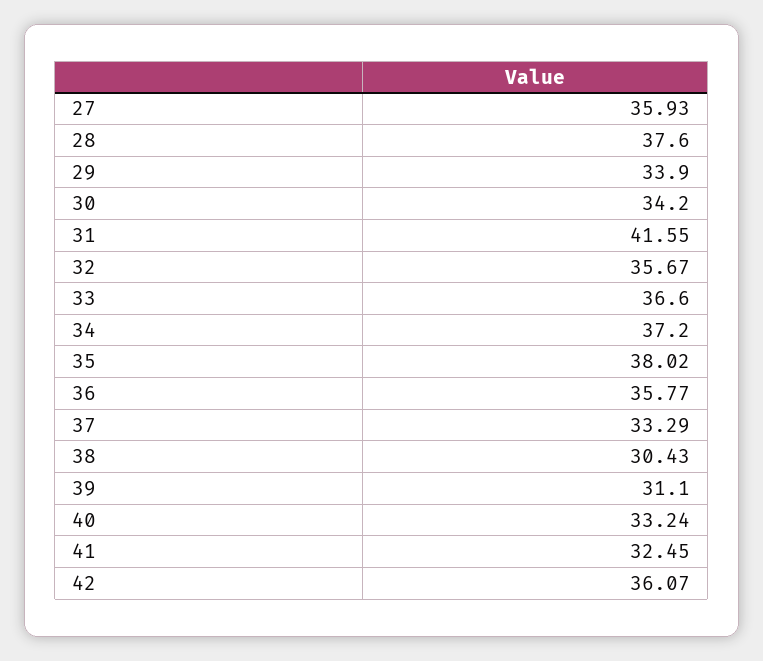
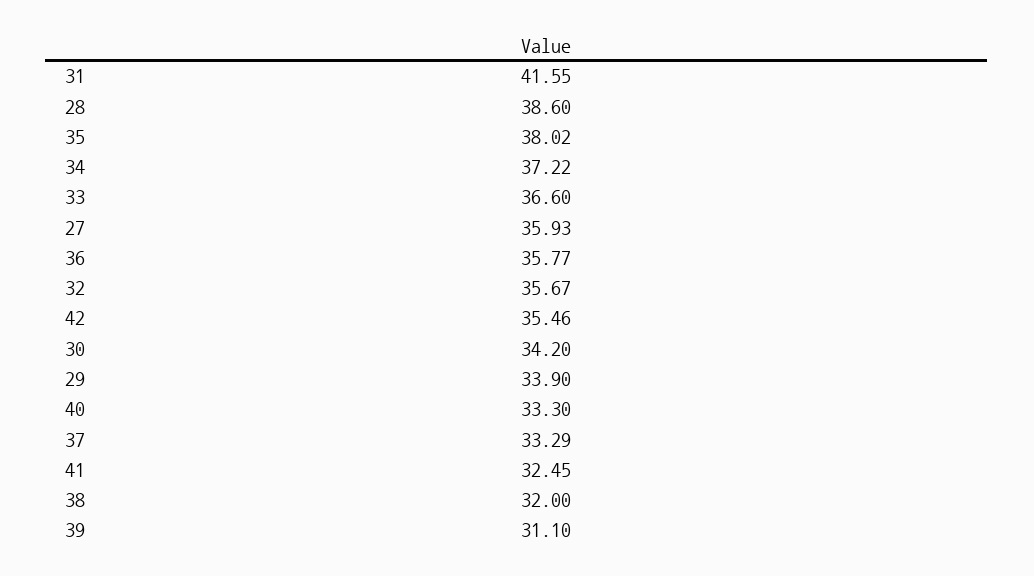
28: 37.6 -> 38.6
34: 37.2 -> 37.22
38: 30.43 -> 32
40: 33.24 -> 33.3
42: 36.07 -> 35.46

